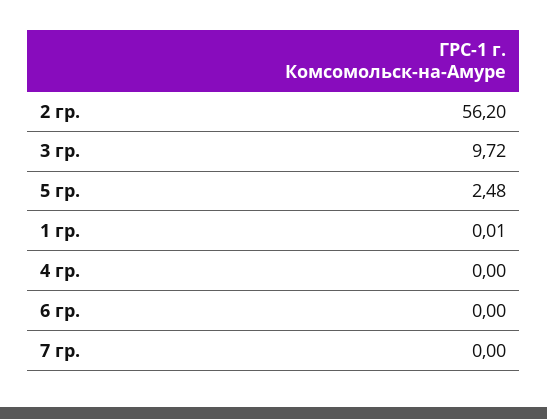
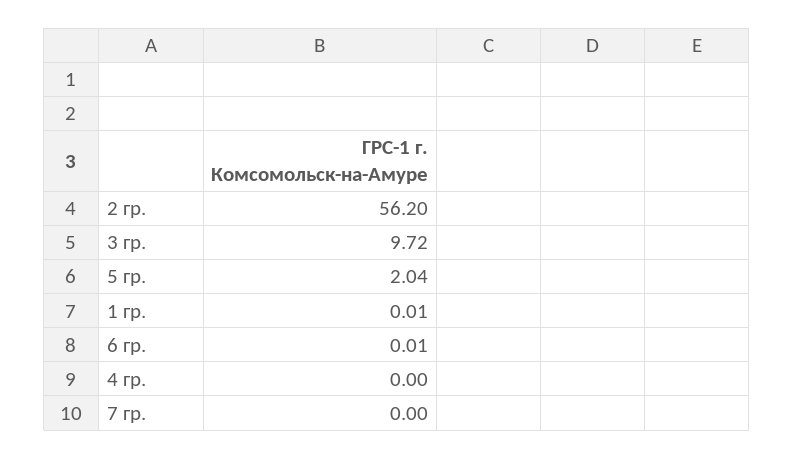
5 гр.: 2.48 -> 2.04
6 гр.: 0 -> 0.01

